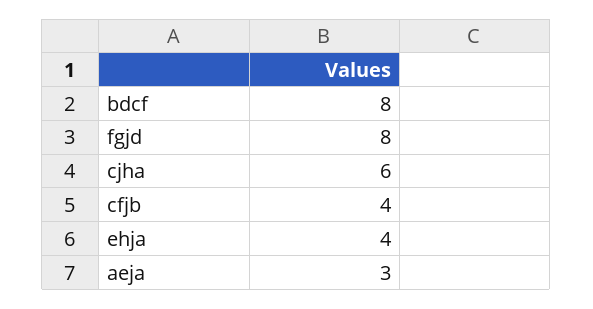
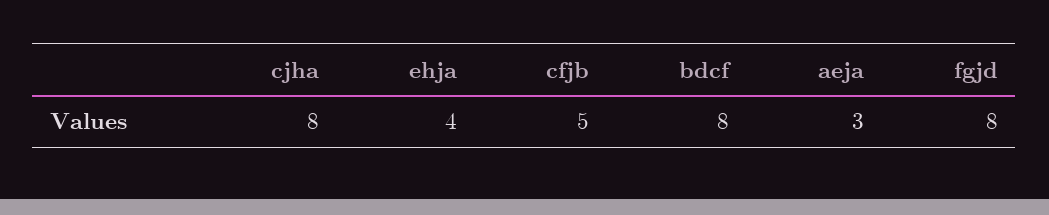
cjha: 6 -> 8
cfjb: 4 -> 5

